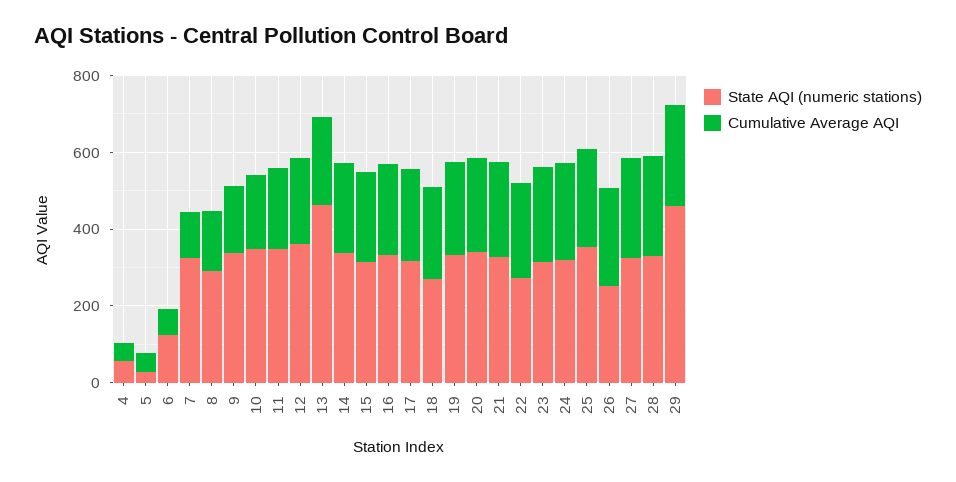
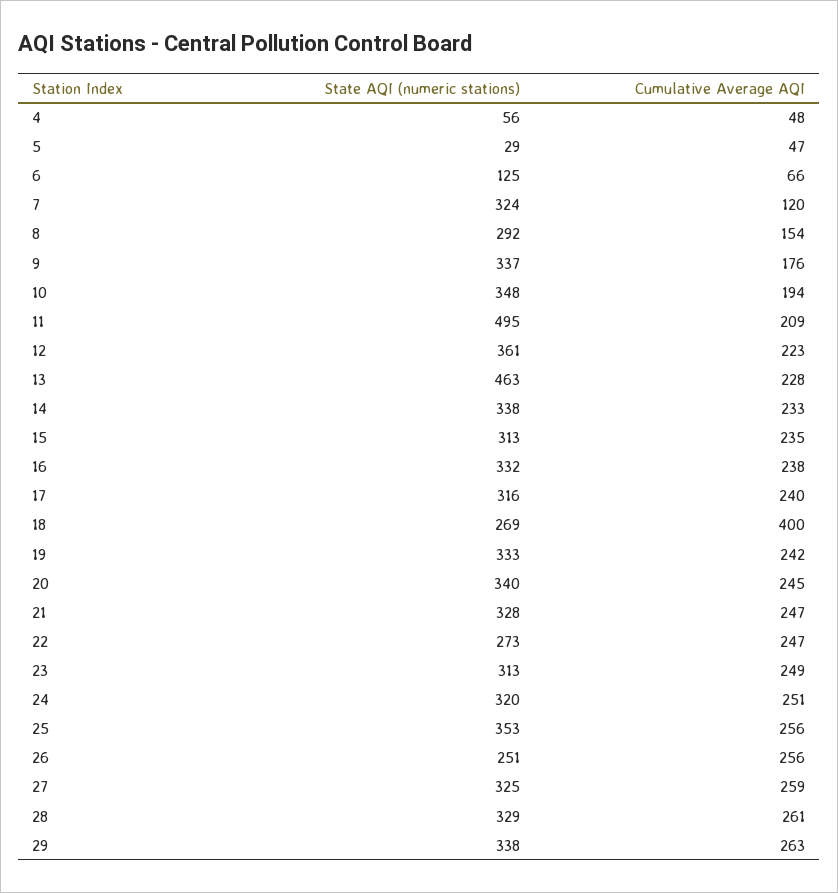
State AQI (numeric stations), 11: 350 -> 495
Cumulative Average AQI, 18: 250 -> 400
State AQI (numeric stations), 29: 450 -> 338

